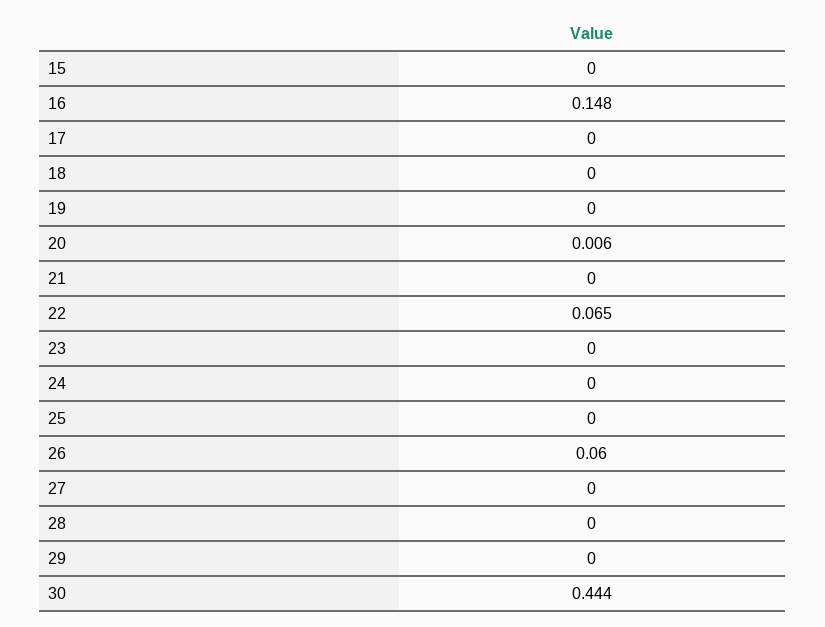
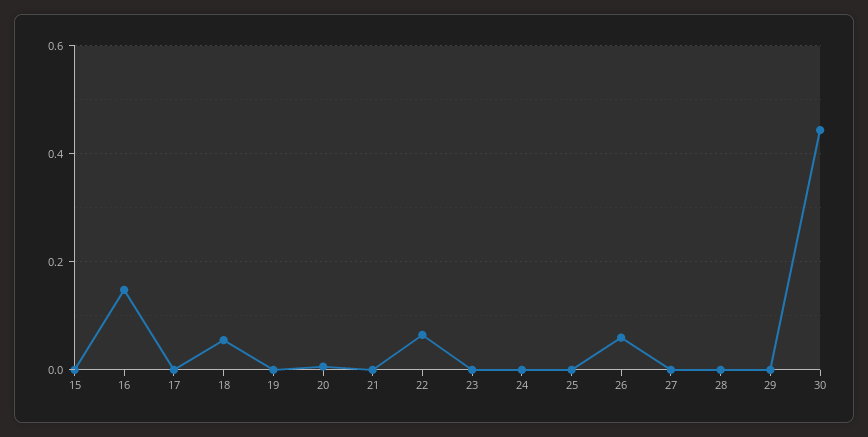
18: 0 -> 0.06

